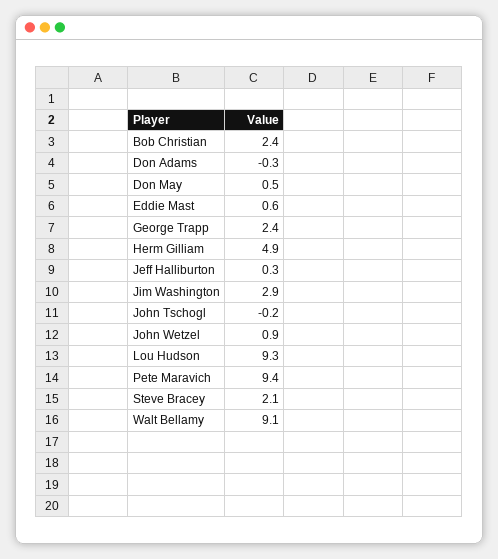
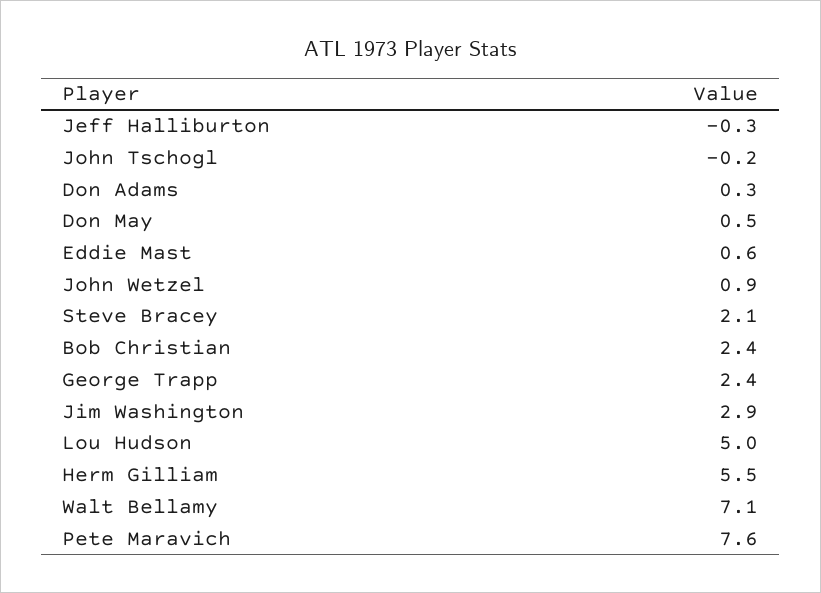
Don Adams: -0.3 -> 0.3
Herm Gilliam: 4.9 -> 5.5
Jeff Halliburton: 0.3 -> -0.3
Lou Hudson: 9.3 -> 5
Pete Maravich: 9.4 -> 7.6
Walt Bellamy: 9.1 -> 7.1

